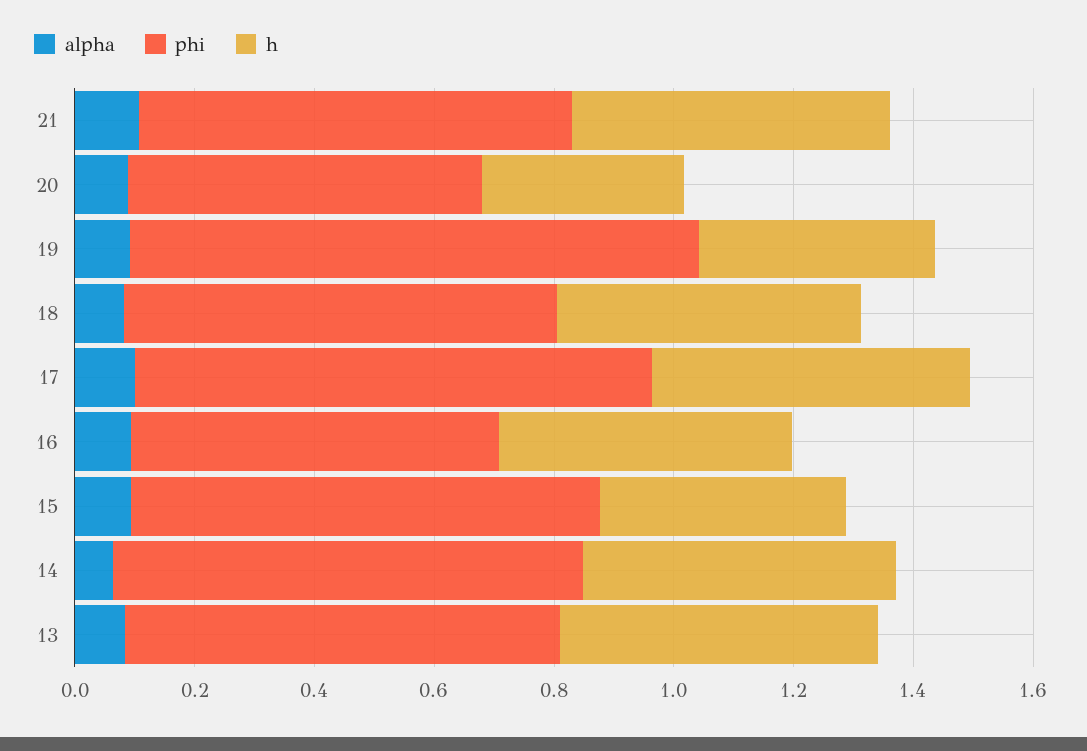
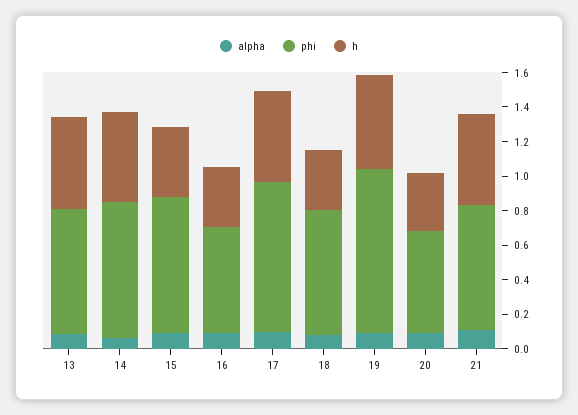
h, 19: 0.4 -> 0.55
h, 18: 0.5 -> 0.35
h, 16: 0.5 -> 0.35

